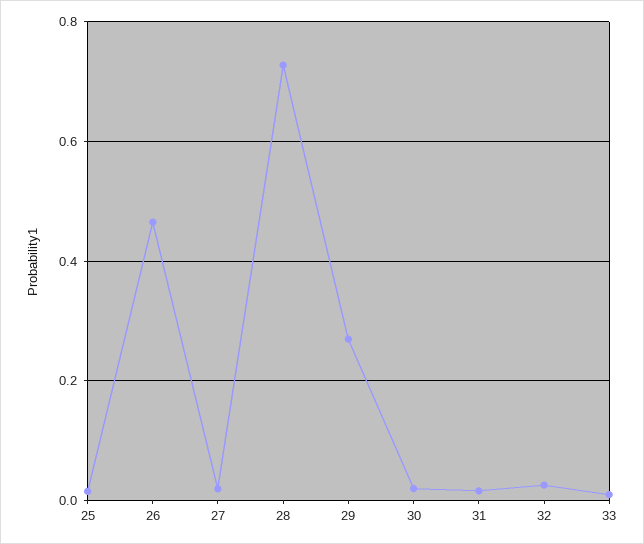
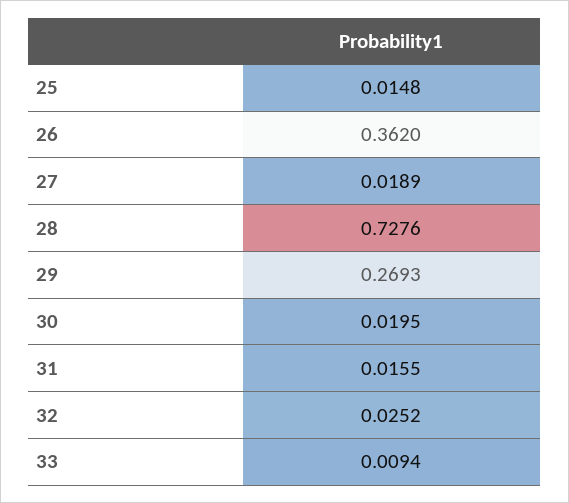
26: 0.46 -> 0.362

